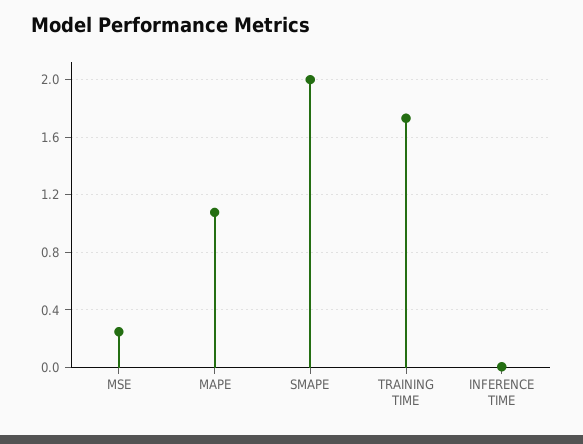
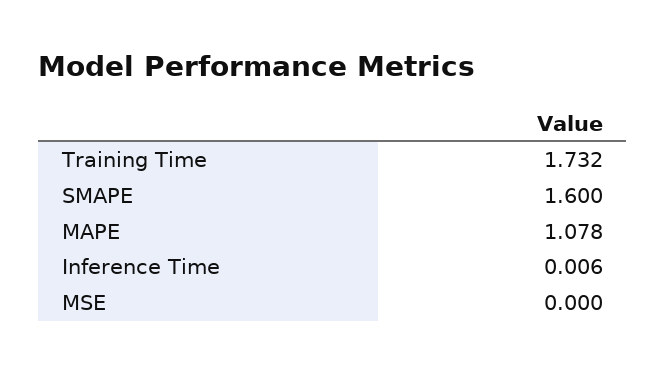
MSE: 0.25 -> 0
SMAPE: 2 -> 1.6

